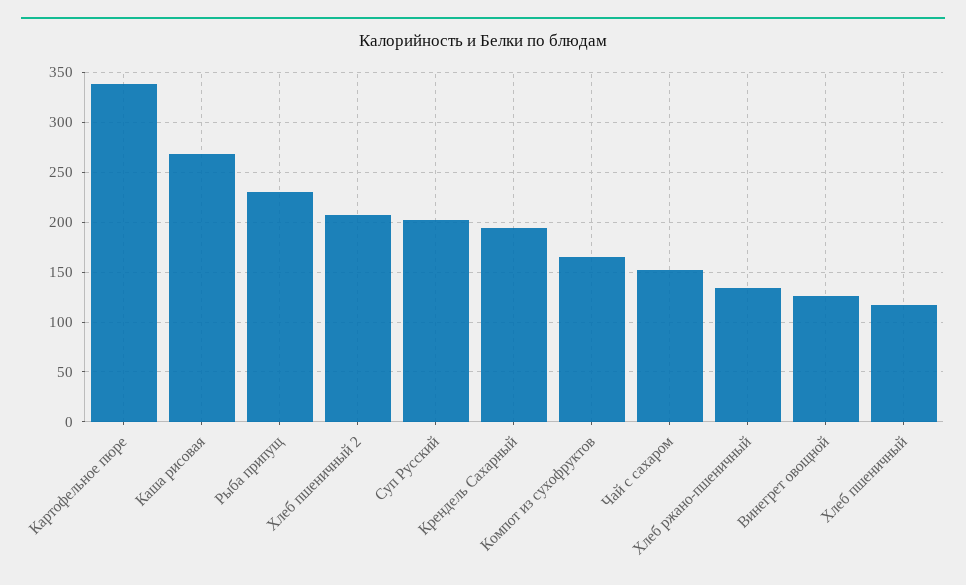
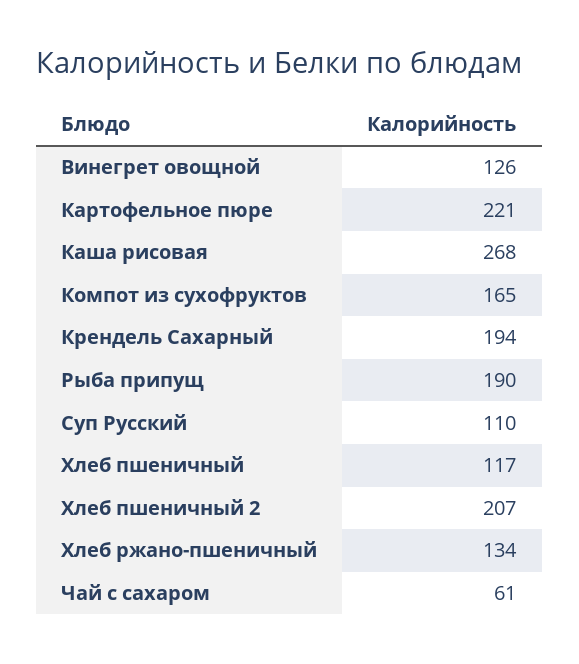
Картофельное пюре: 340 -> 221
Рыба припущ: 230 -> 190
Суп Русский: 200 -> 110
Чай с сахаром: 150 -> 61

